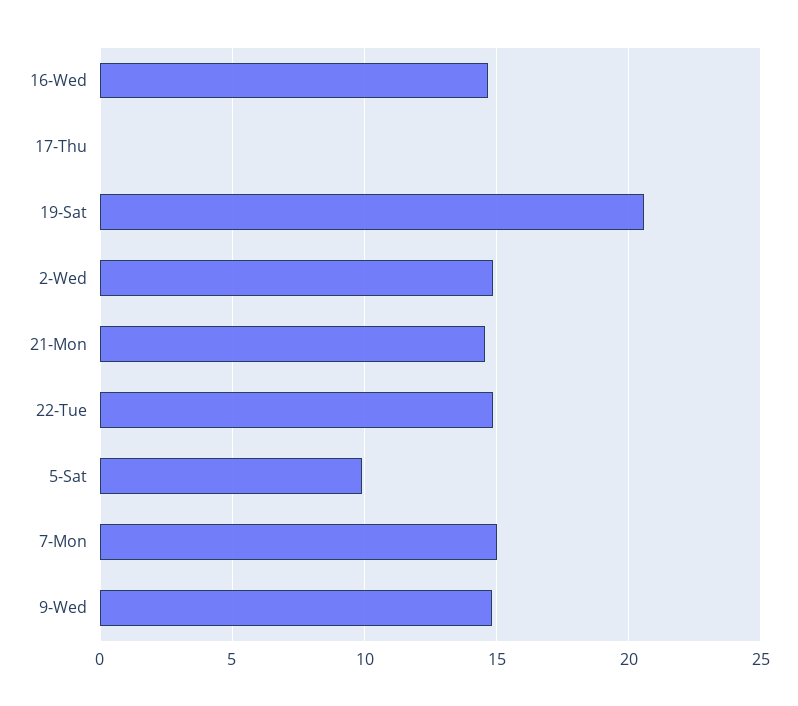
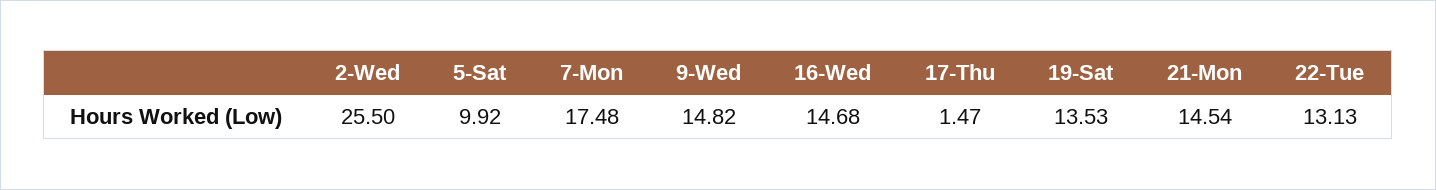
17-Thu: 0 -> 1.47
19-Sat: 20.5 -> 13.53
2-Wed: 15 -> 25.5
22-Tue: 15 -> 13.13
7-Mon: 15 -> 17.48

